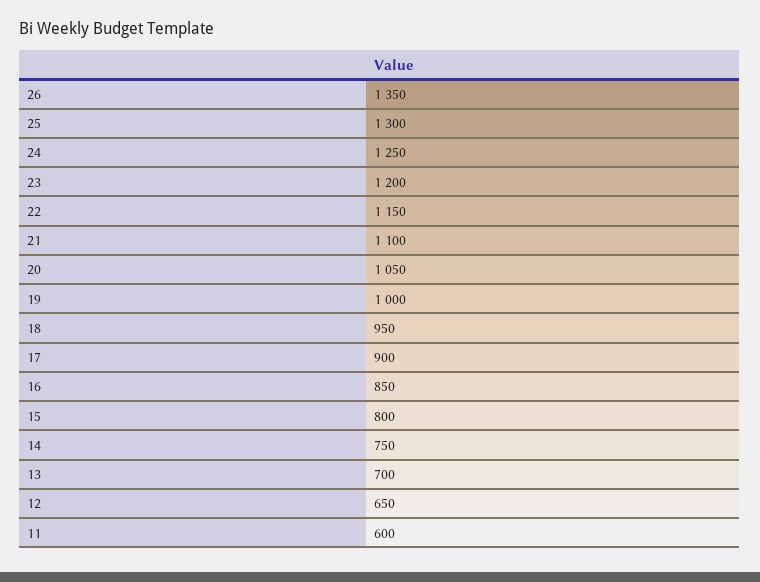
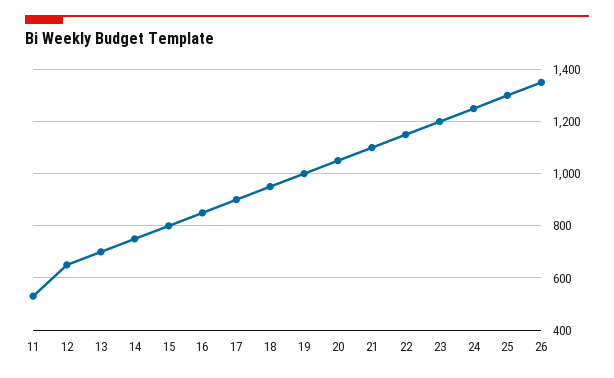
11: 600 -> 525

